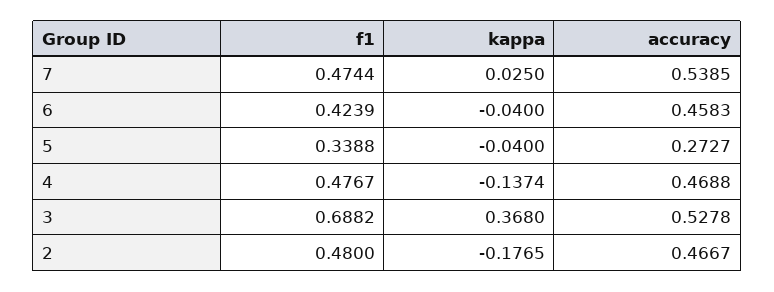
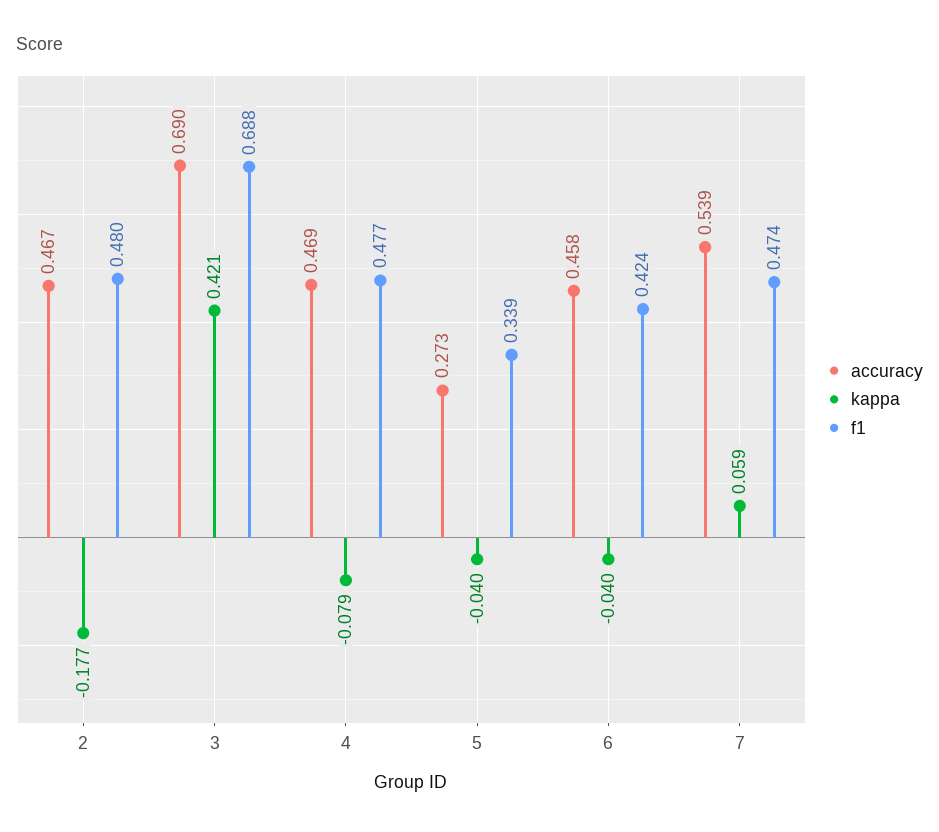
kappa, 7: 0.025 -> 0.059
kappa, 4: -0.1374 -> -0.079
kappa, 3: 0.368 -> 0.421
accuracy, 3: 0.5278 -> 0.69

